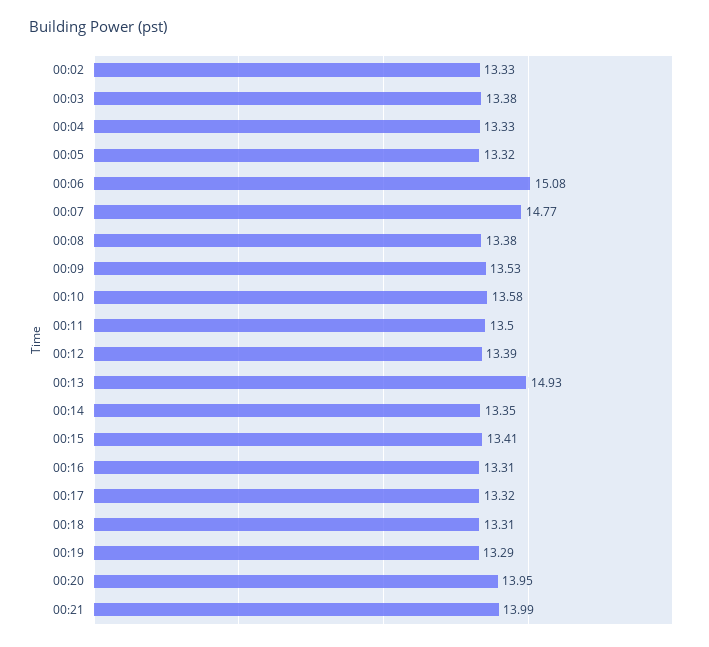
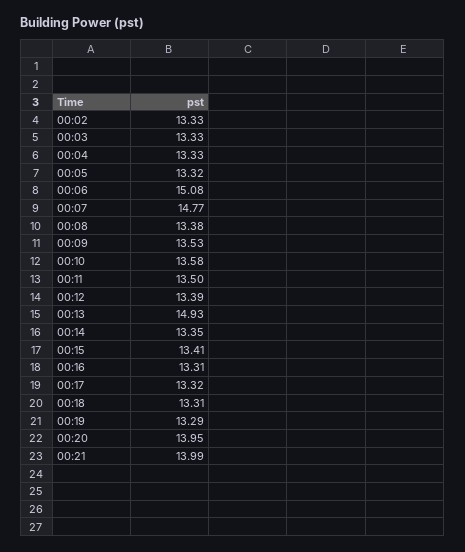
00:03: 13.38 -> 13.33

